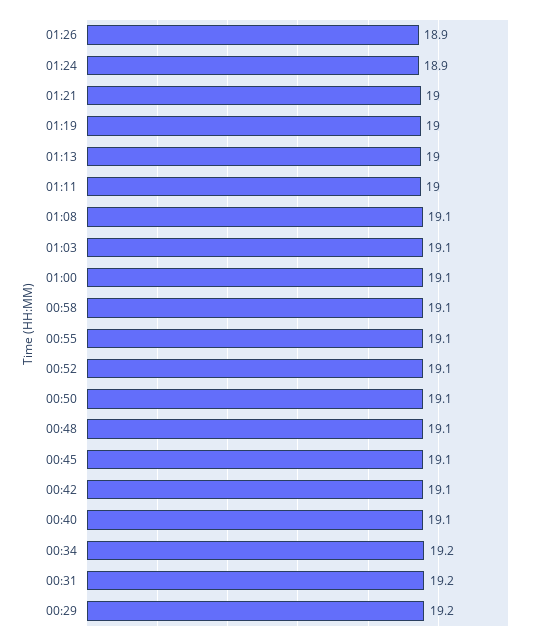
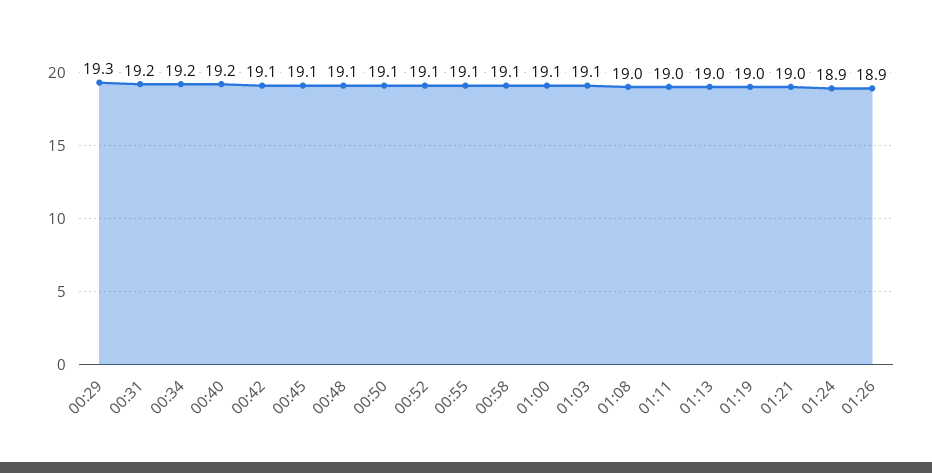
01:08: 19.1 -> 19
00:40: 19.1 -> 19.2
00:29: 19.2 -> 19.3

